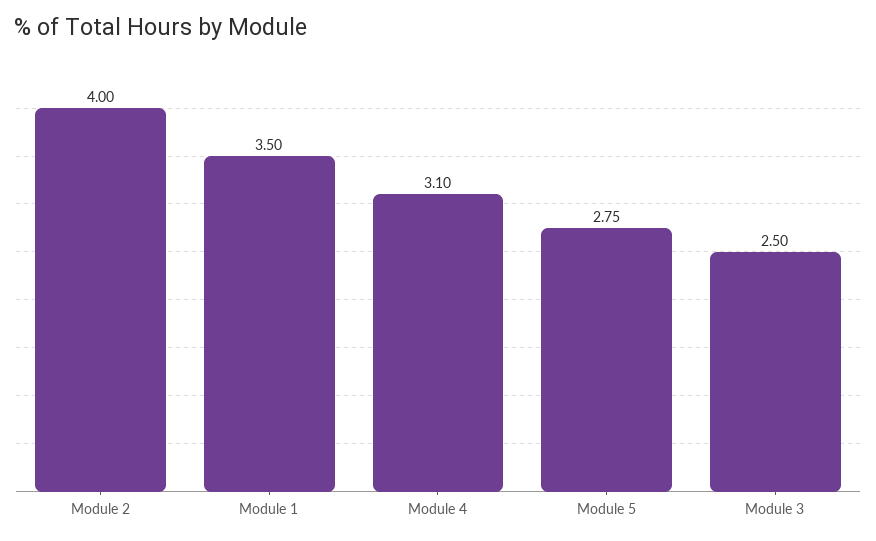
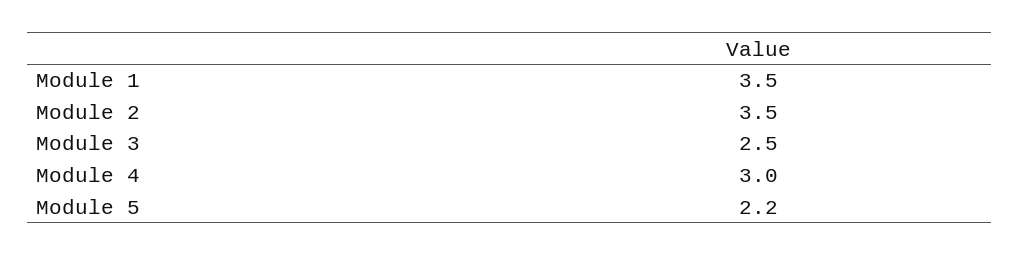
Module 2: 4 -> 3.5
Module 4: 3.1 -> 3
Module 5: 2.75 -> 2.2

